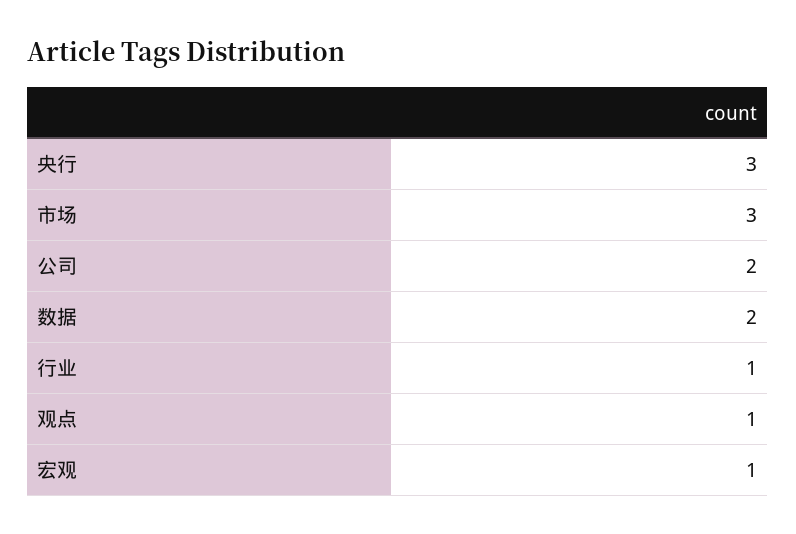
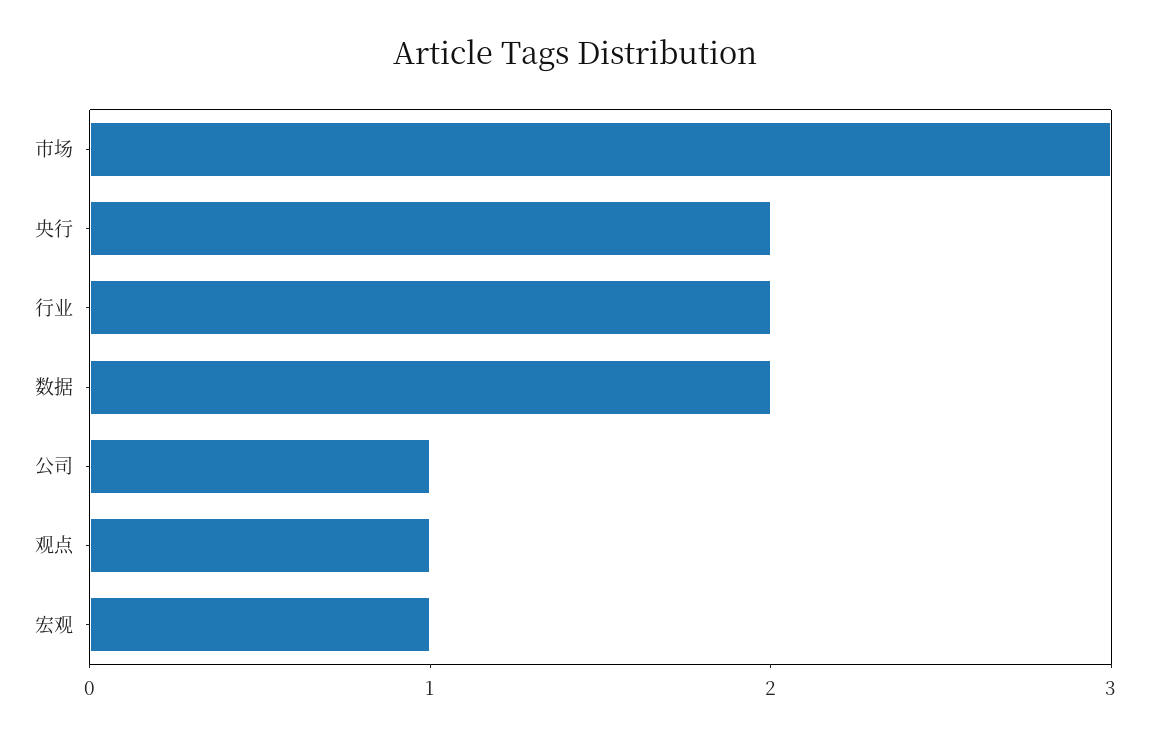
央行: 3 -> 2
公司: 2 -> 1
行业: 1 -> 2

